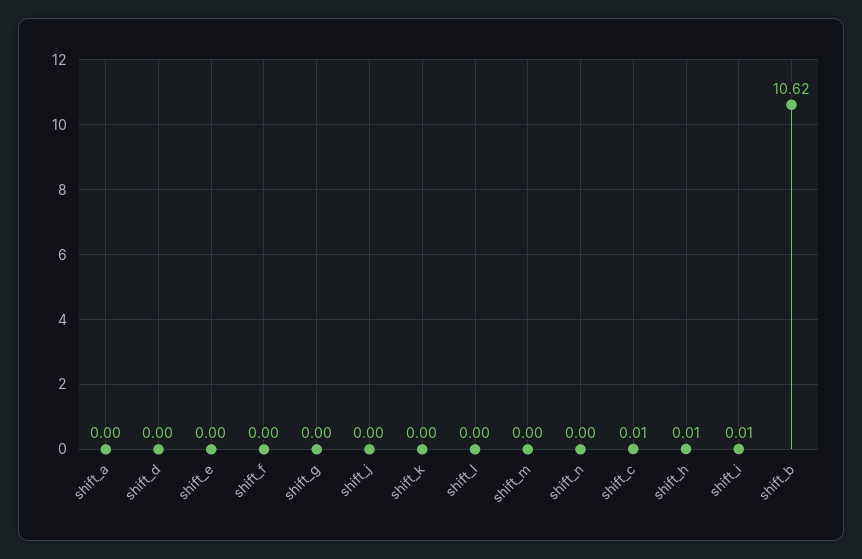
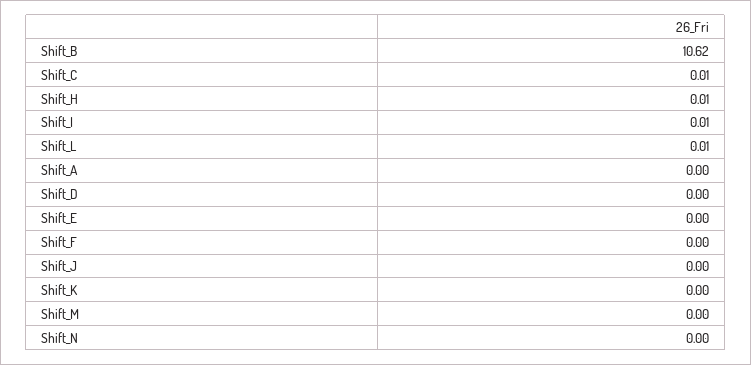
shift_g: 0 -> none
shift_l: 0 -> 0.01

